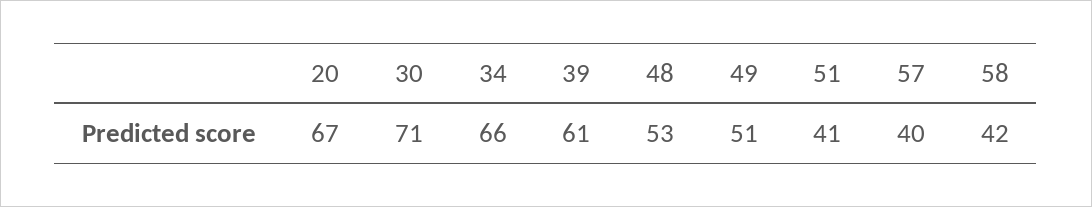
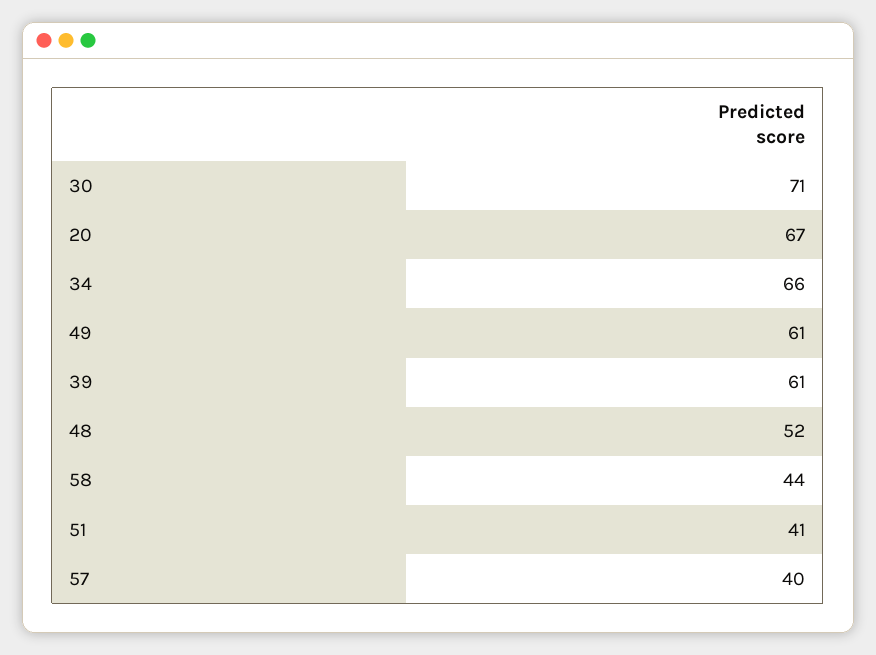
48: 53 -> 52
49: 51 -> 61
58: 42 -> 44

